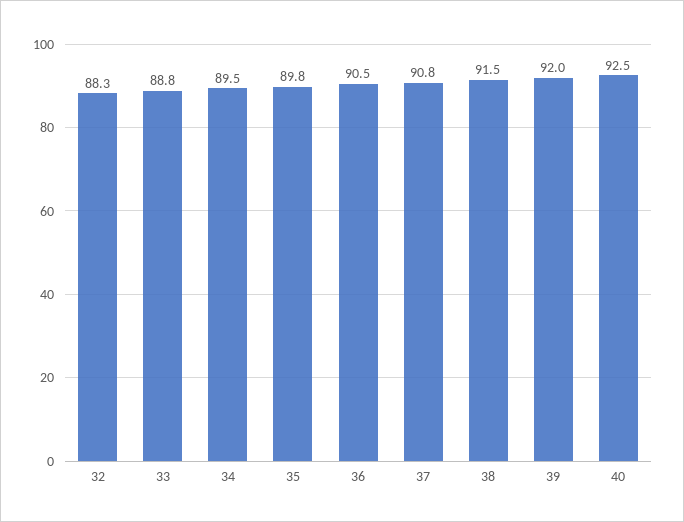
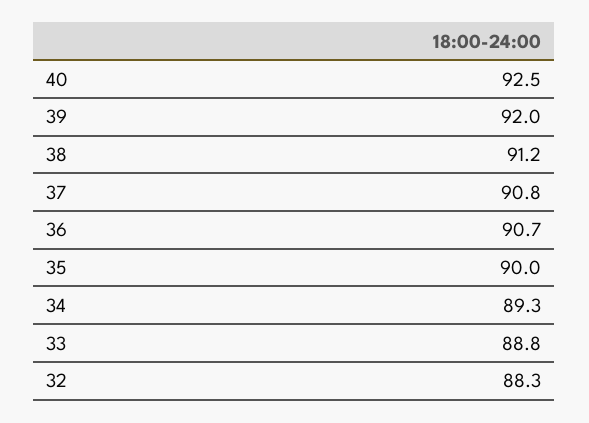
34: 89.5 -> 89.3
35: 89.8 -> 90
36: 90.5 -> 90.7
38: 91.5 -> 91.2

